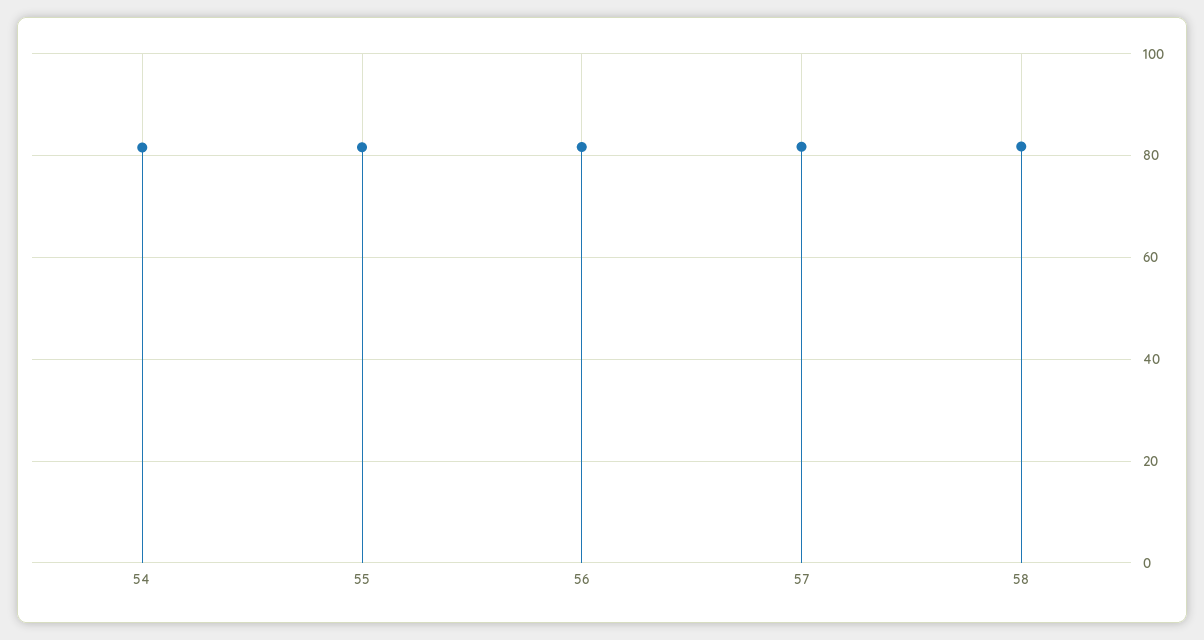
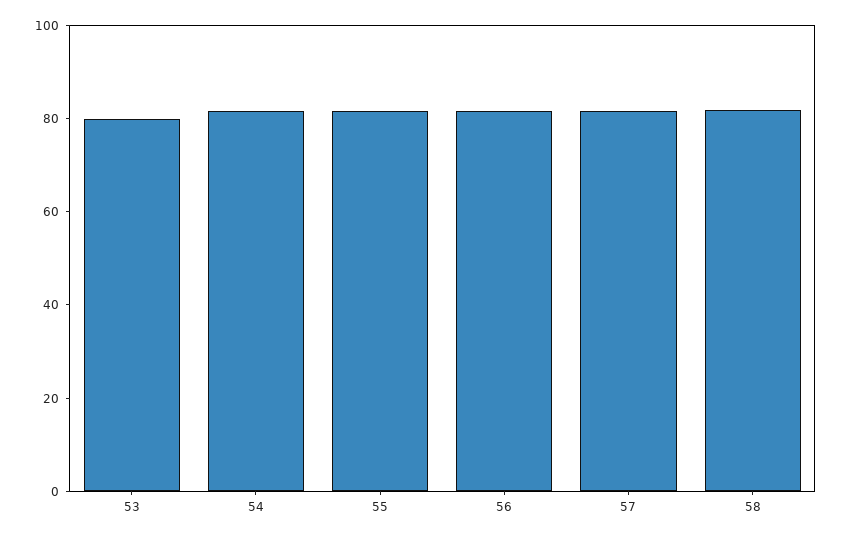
53: none -> 80

